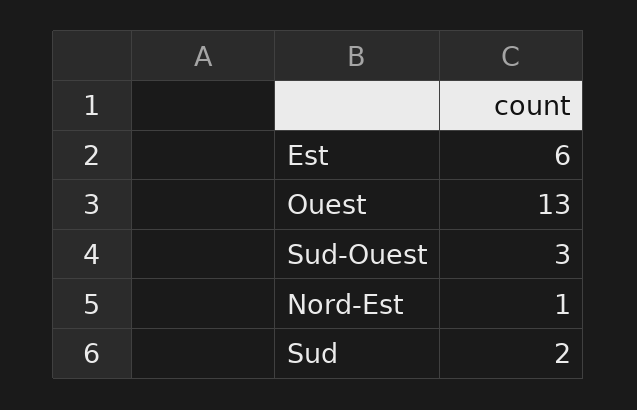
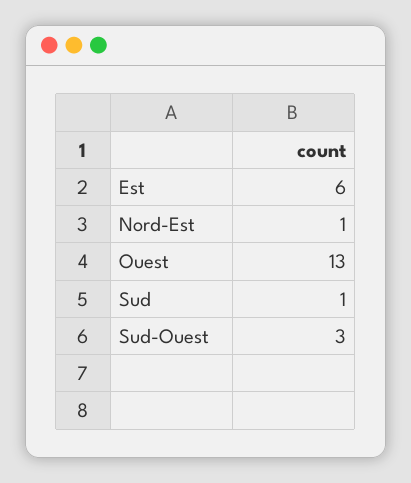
Sud: 2 -> 1

